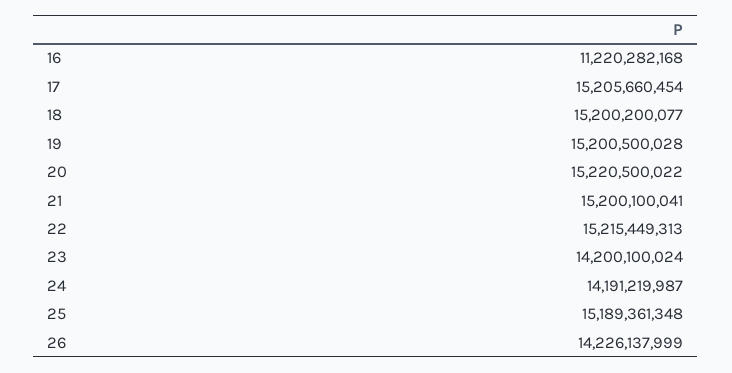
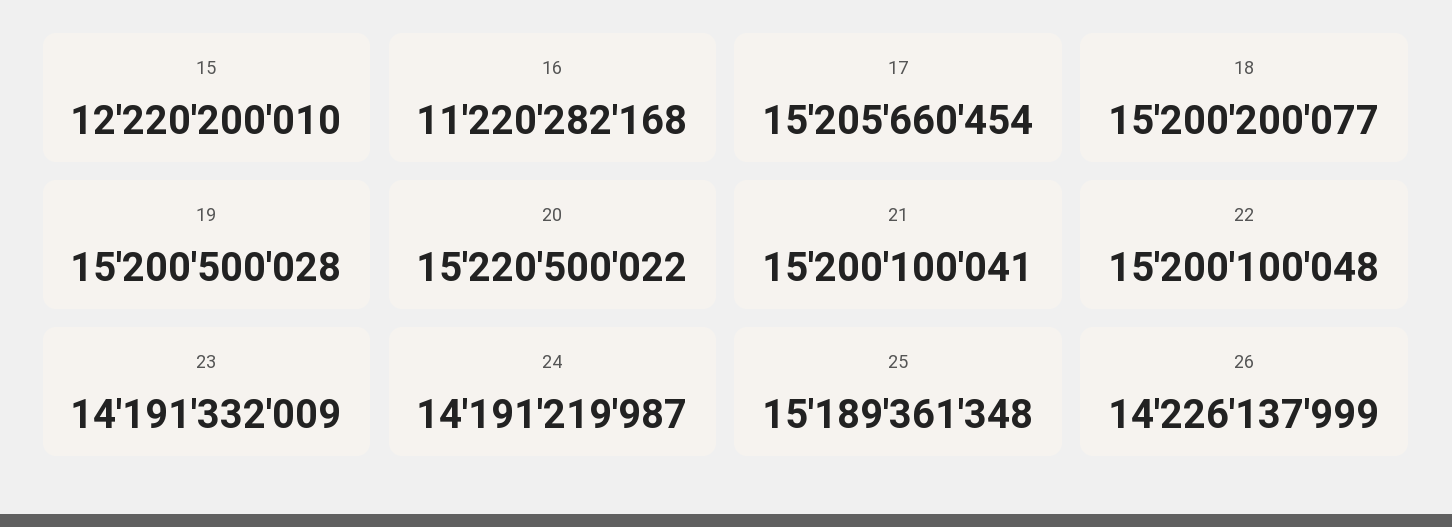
22: 15215449313 -> 15200100048
23: 14200100024 -> 14191332009
15: none -> 12220200010

